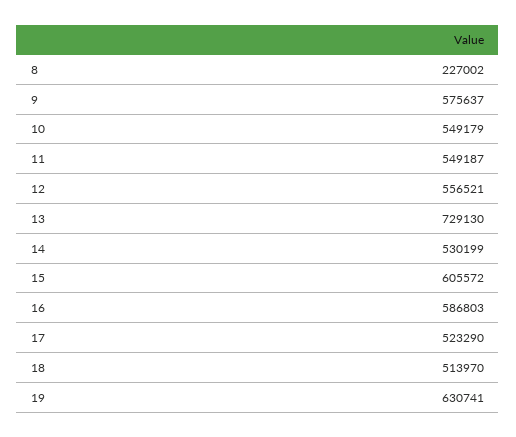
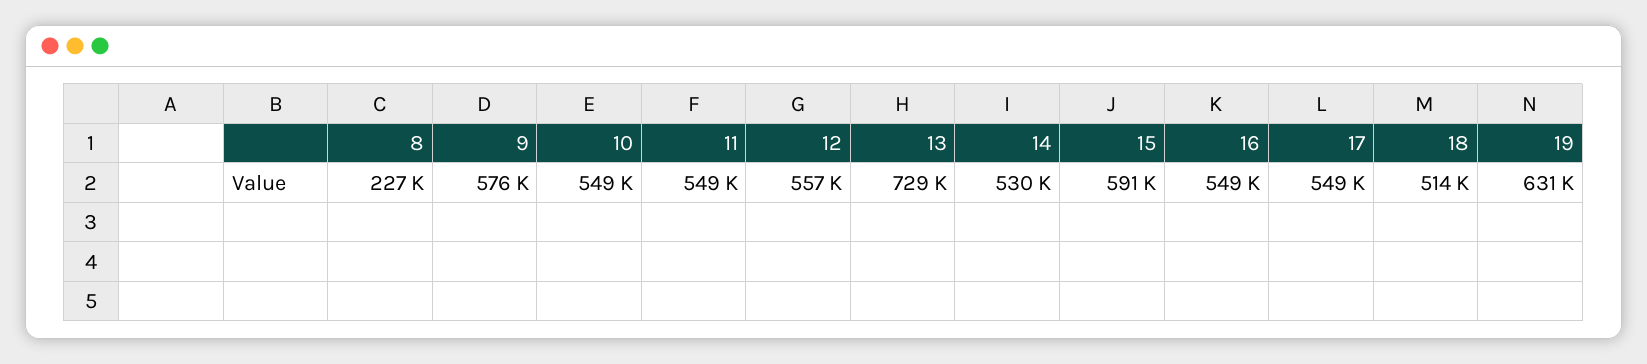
15: 605572 -> 591000
16: 586803 -> 549000
17: 523290 -> 549000

